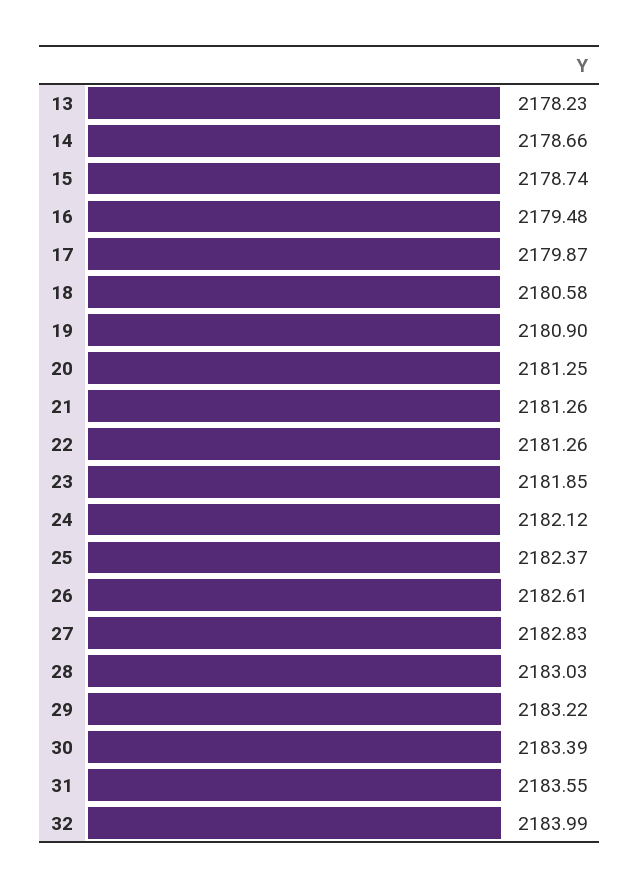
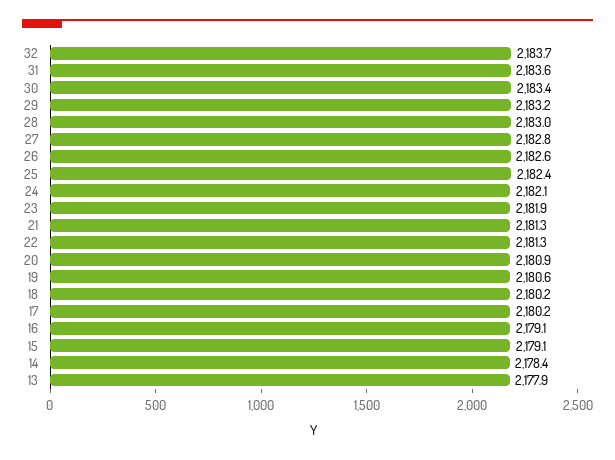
13: 2178.23 -> 2177.9
14: 2178.66 -> 2178.4
15: 2178.74 -> 2179.1
16: 2179.48 -> 2179.1
17: 2179.87 -> 2180.2
18: 2180.58 -> 2180.2
19: 2180.9 -> 2180.6
20: 2181.25 -> 2180.9
32: 2183.99 -> 2183.7

